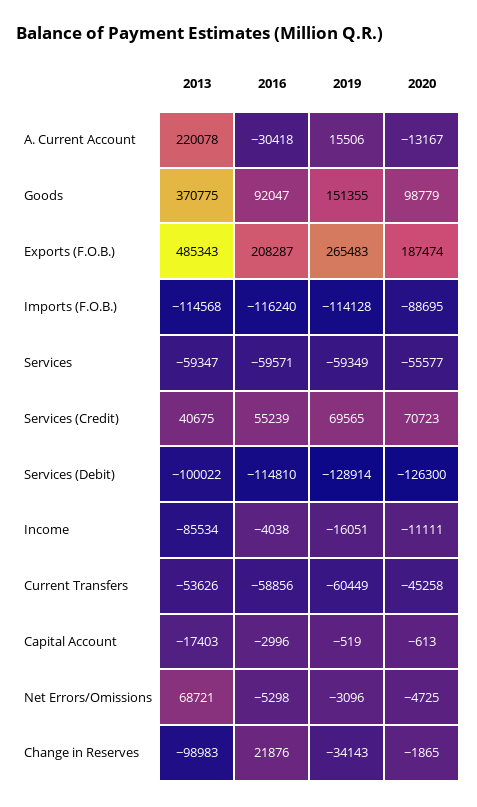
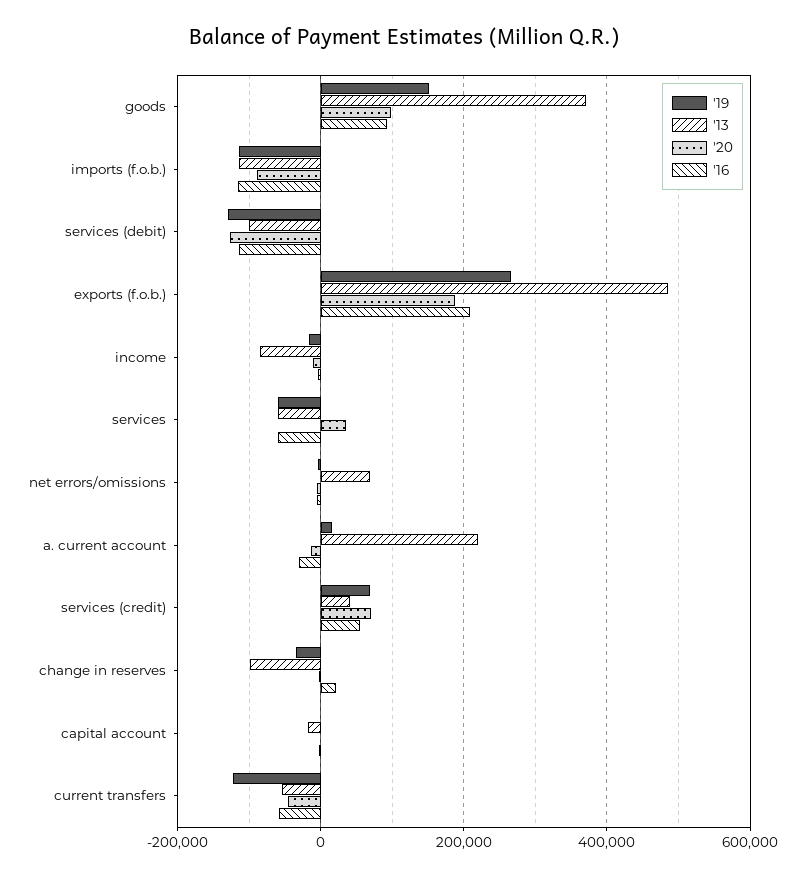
2020, Services: -55577 -> 40000
2019, Current Transfers: -60449 -> -120000

